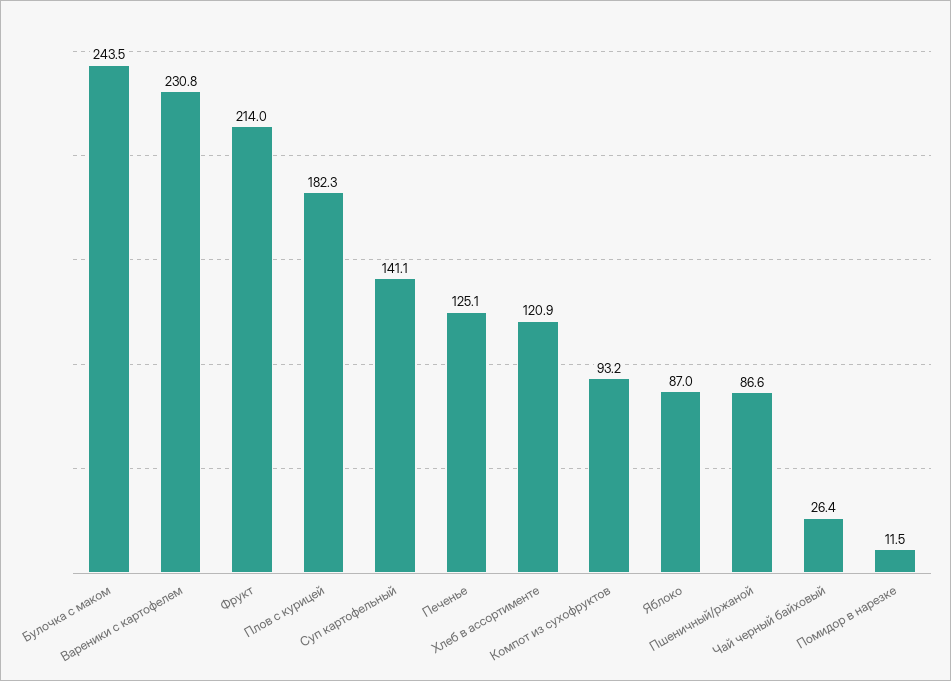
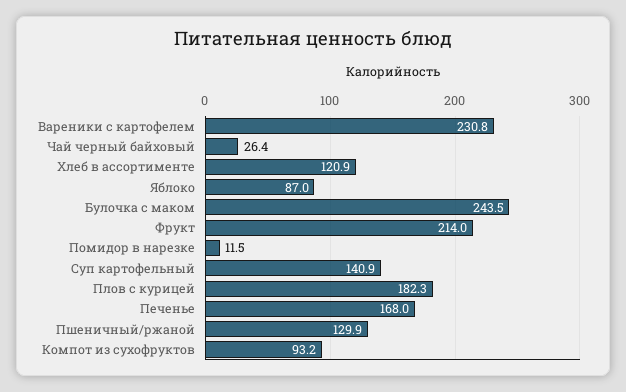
Суп картофельный: 141.1 -> 140.9
Печенье: 125.1 -> 168
Пшеничный/ржаной: 86.6 -> 129.9

